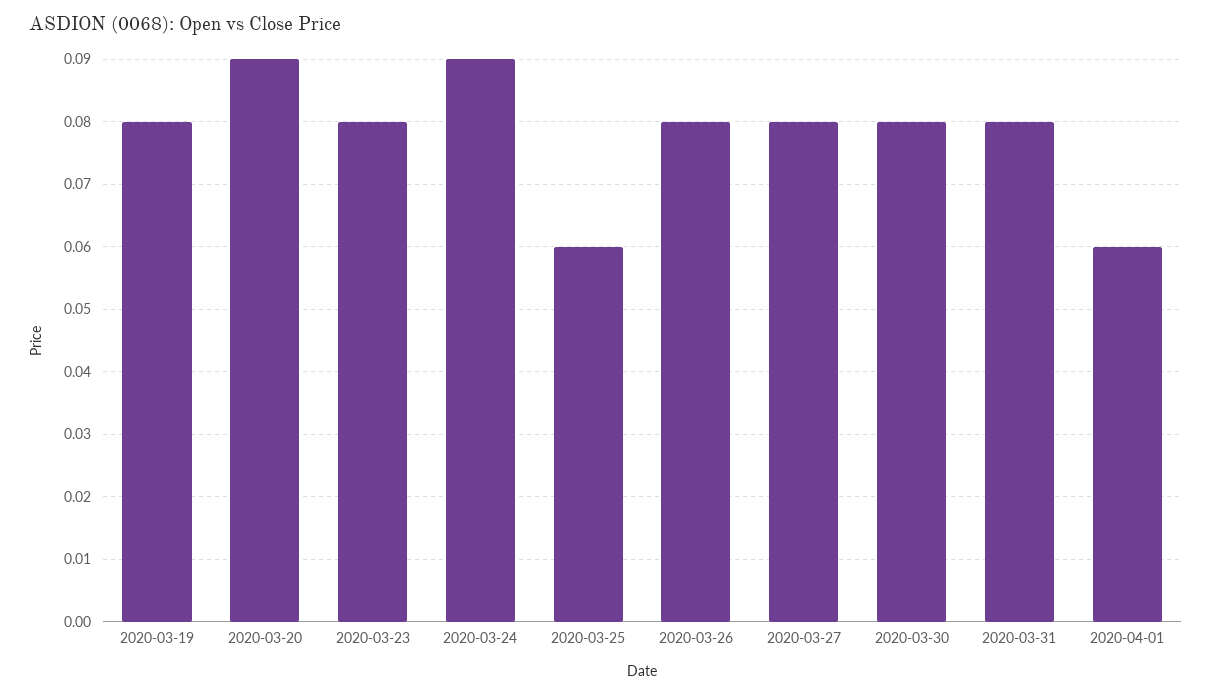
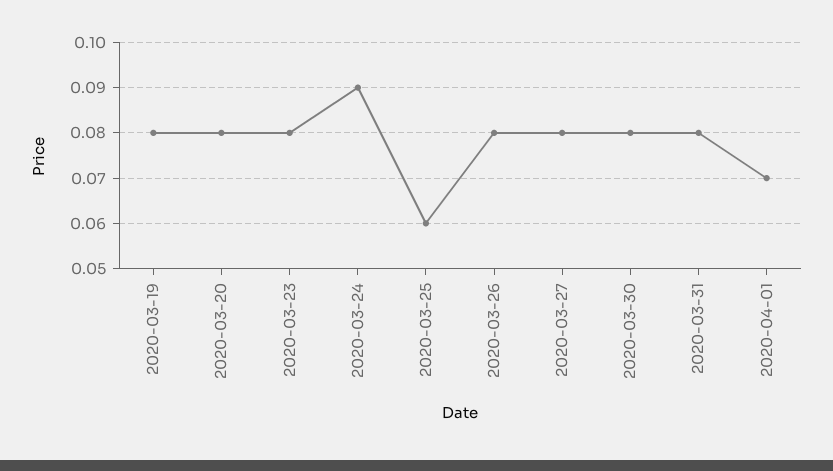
2020-03-20: 0.09 -> 0.08
2020-04-01: 0.06 -> 0.07

